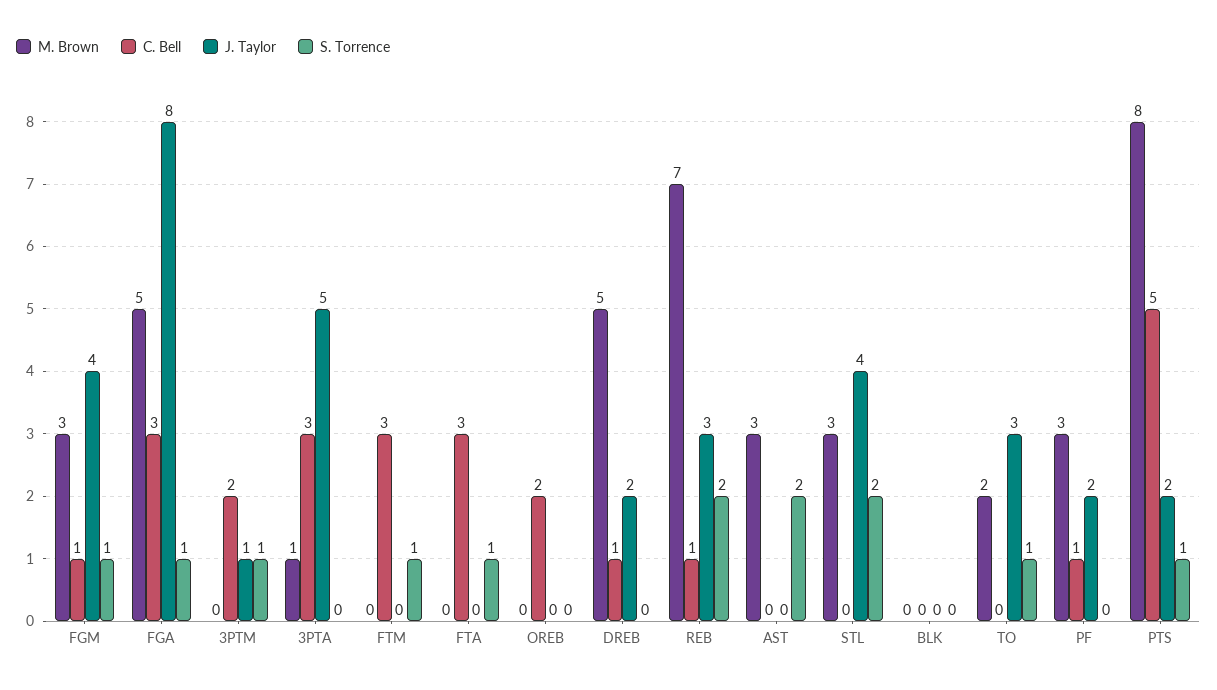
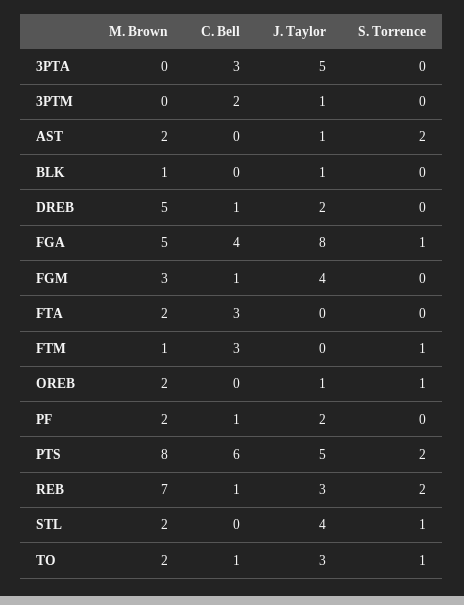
S. Torrence, FGM: 1 -> 0
C. Bell, FGA: 3 -> 4
S. Torrence, 3PTM: 1 -> 0
M. Brown, 3PTA: 1 -> 0
M. Brown, FTM: 0 -> 1
M. Brown, FTA: 0 -> 2
S. Torrence, FTA: 1 -> 0
M. Brown, OREB: 0 -> 2
C. Bell, OREB: 2 -> 0
J. Taylor, OREB: 0 -> 1
S. Torrence, OREB: 0 -> 1
M. Brown, AST: 3 -> 2
J. Taylor, AST: 0 -> 1
M. Brown, STL: 3 -> 2
S. Torrence, STL: 2 -> 1
M. Brown, BLK: 0 -> 1
J. Taylor, BLK: 0 -> 1
C. Bell, TO: 0 -> 1
M. Brown, PF: 3 -> 2
C. Bell, PTS: 5 -> 6
J. Taylor, PTS: 2 -> 5
S. Torrence, PTS: 1 -> 2

